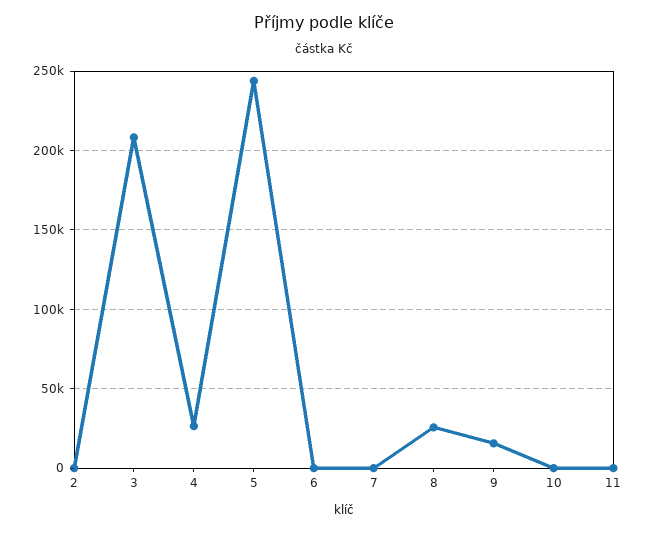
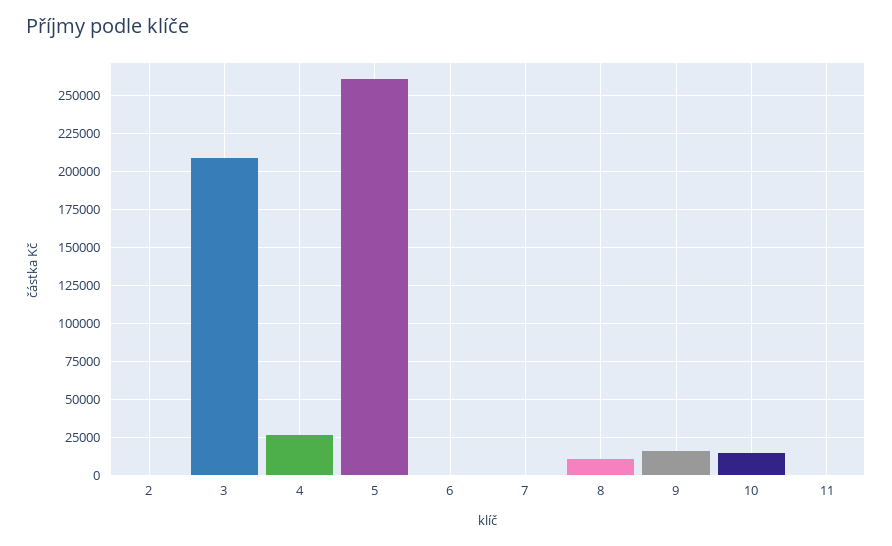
5: 245000 -> 260000
8: 25000 -> 10000
10: 0 -> 15000

